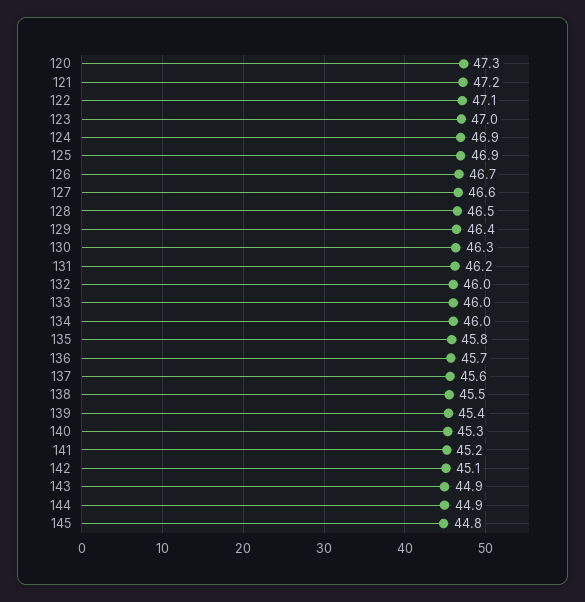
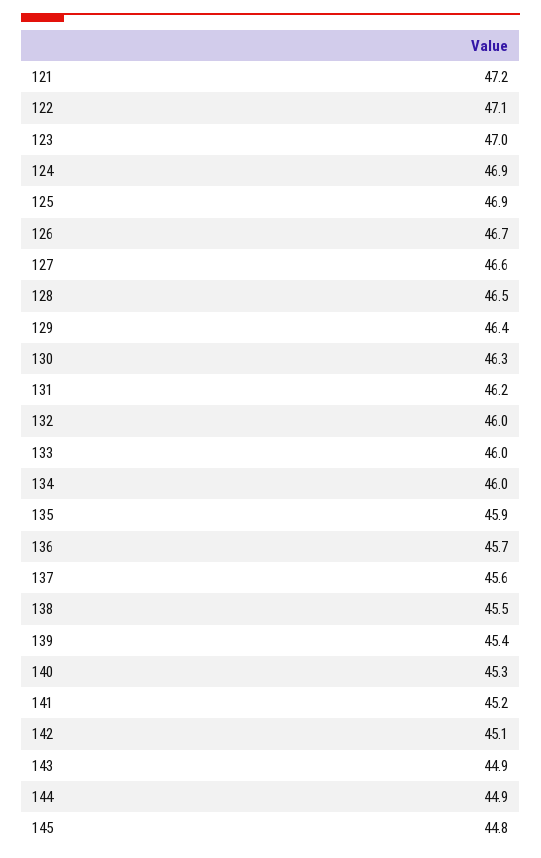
120: 47.3 -> none
135: 45.8 -> 45.9

